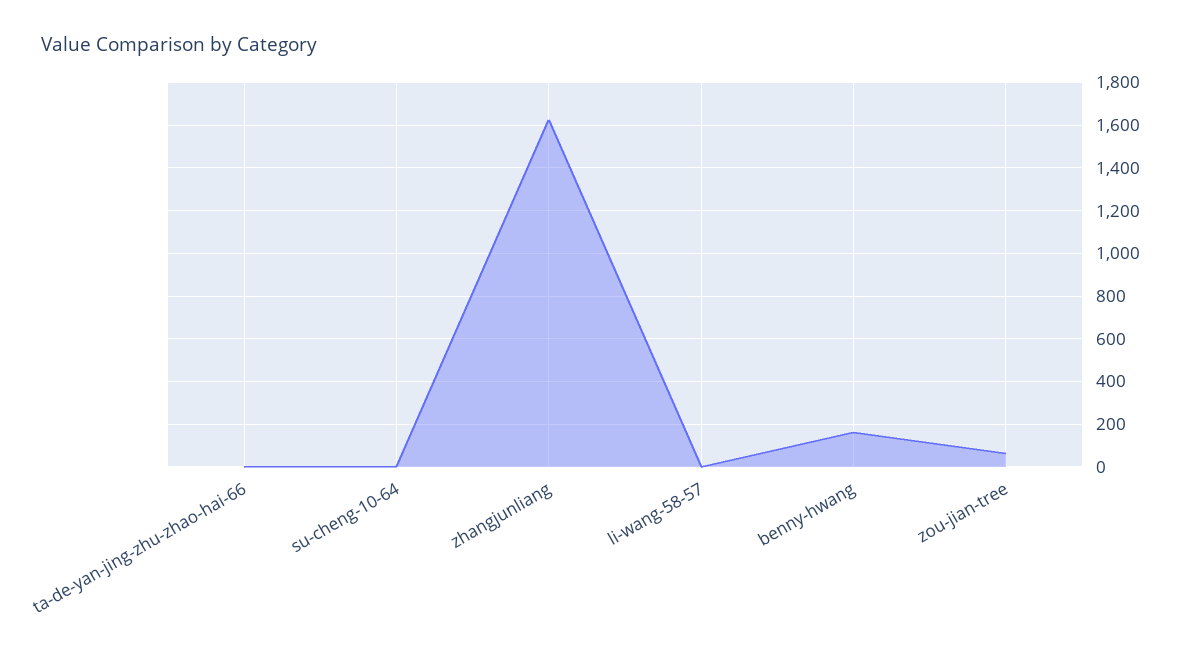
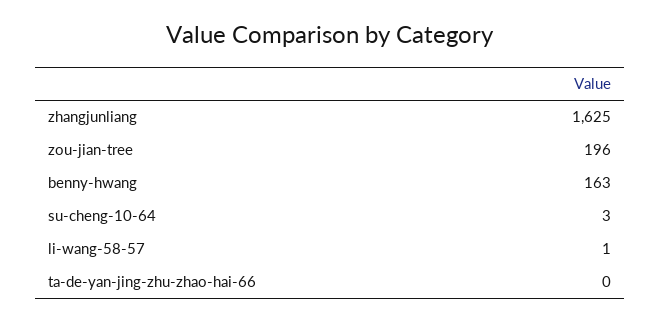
zou-jian-tree: 50 -> 196

